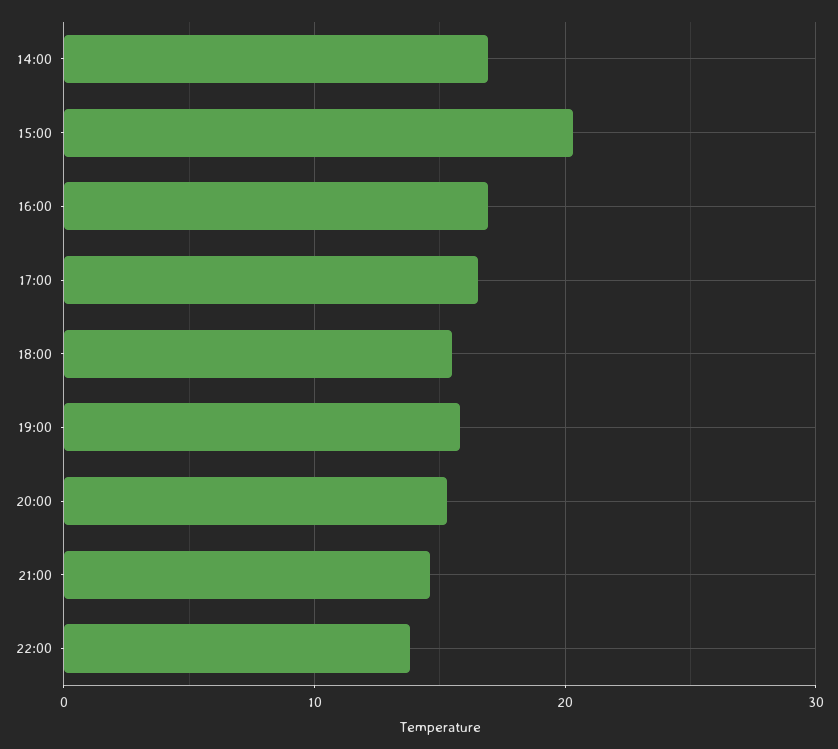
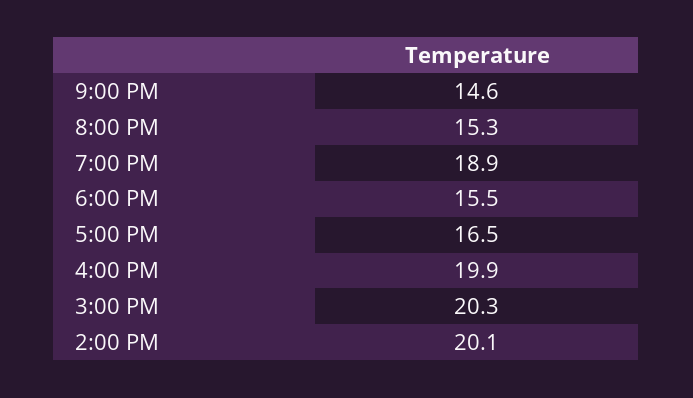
14:00: 17 -> 20.1
16:00: 17 -> 19.9
19:00: 16 -> 18.9
22:00: 14 -> none

